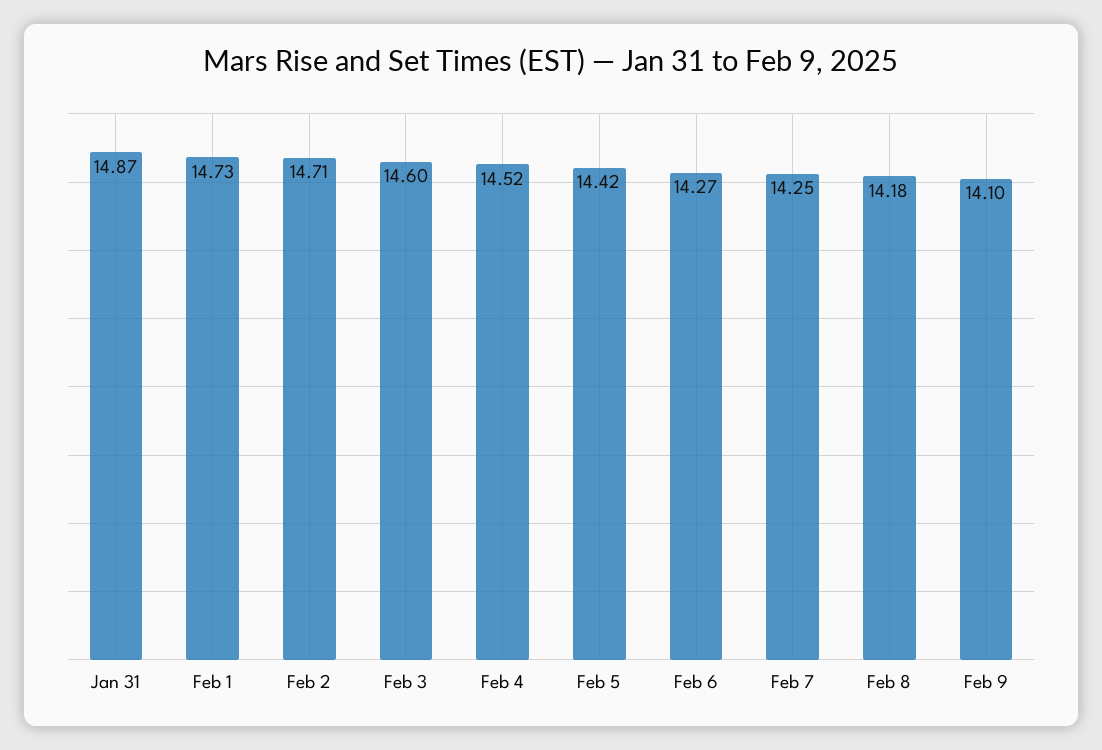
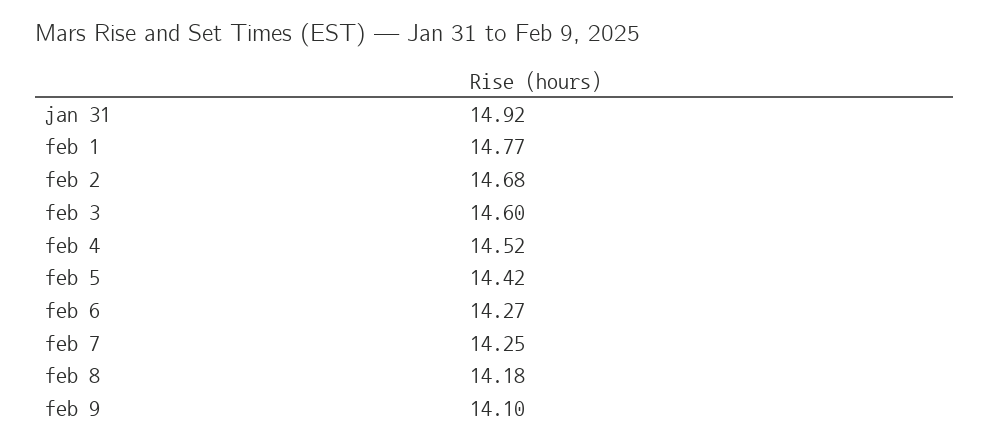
Jan 31: 14.87 -> 14.92
Feb 1: 14.73 -> 14.77
Feb 2: 14.71 -> 14.68

